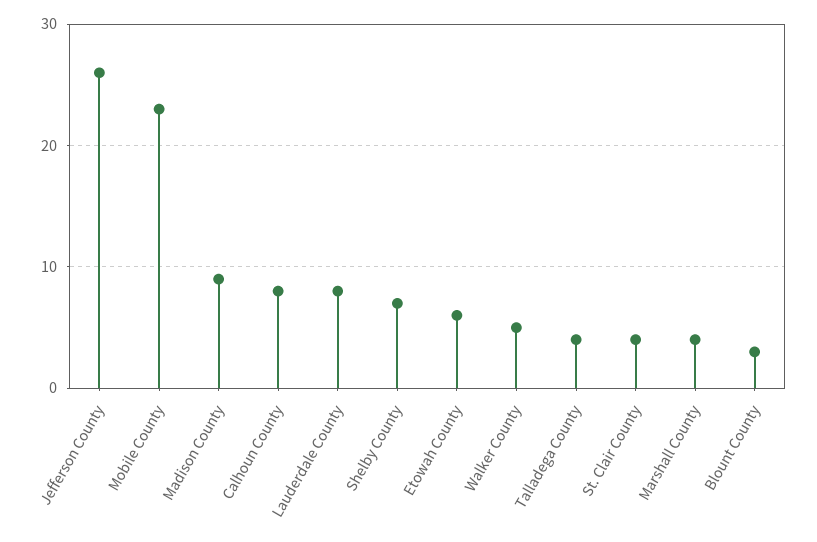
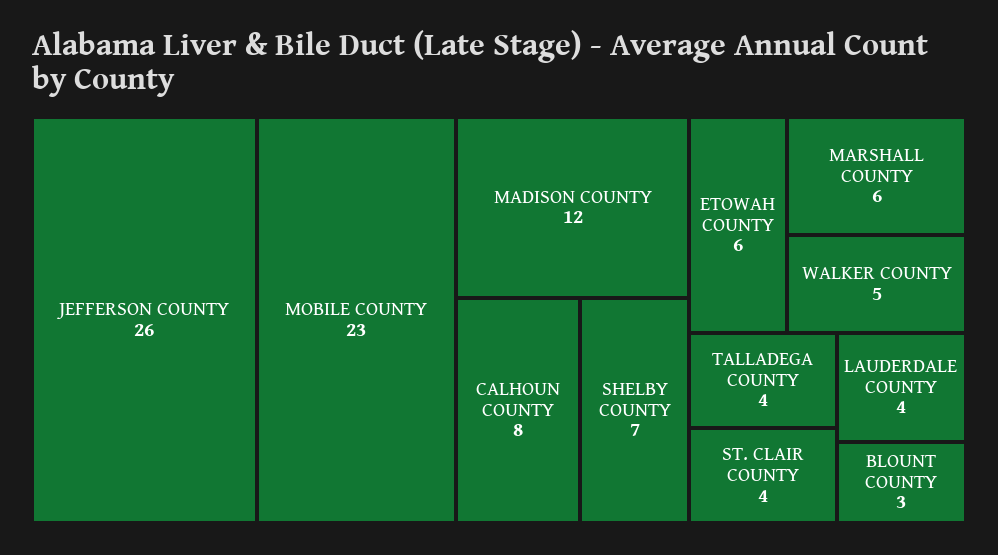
Madison County: 9 -> 12
Lauderdale County: 8 -> 4
Marshall County: 4 -> 6

